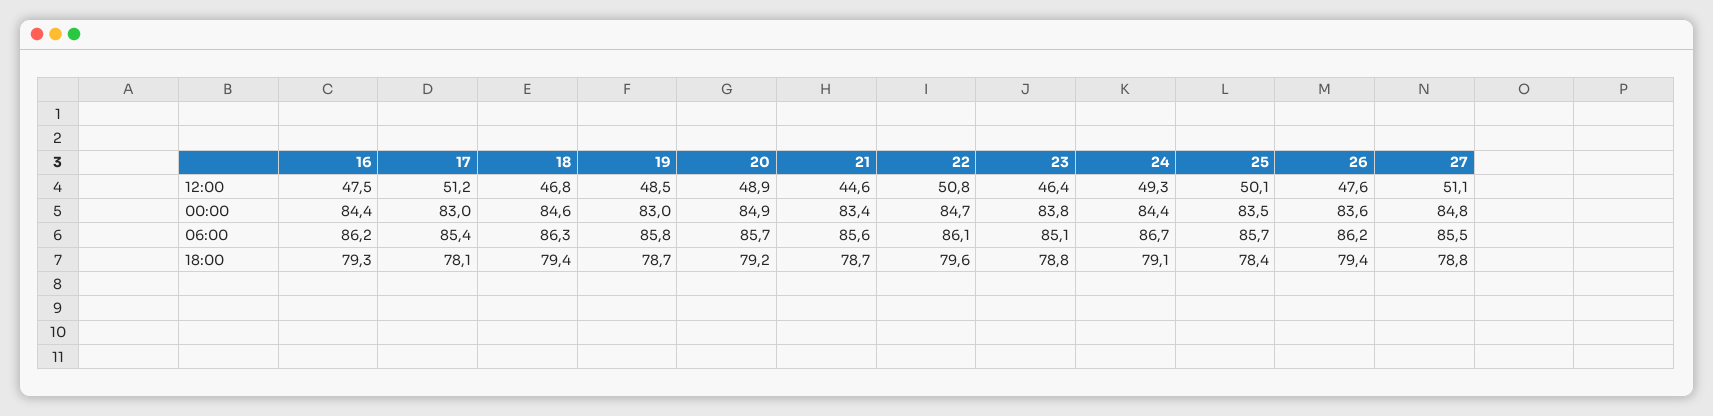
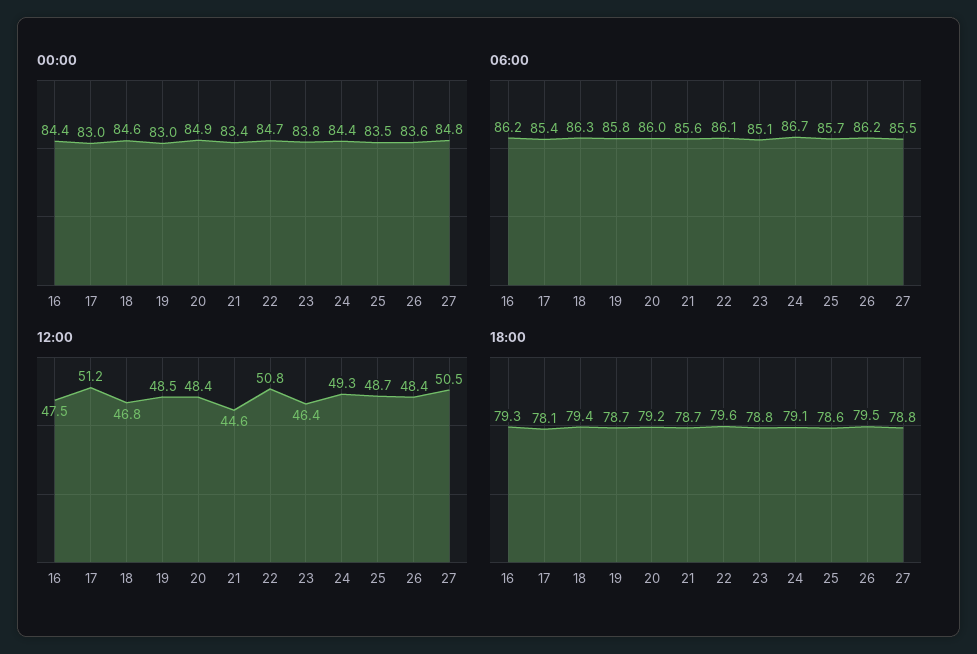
12:00, 20: 48.9 -> 48.4
12:00, 25: 50.1 -> 48.7
12:00, 26: 47.6 -> 48.4
12:00, 27: 51.1 -> 50.5
06:00, 20: 85.7 -> 86
18:00, 25: 78.4 -> 78.6
18:00, 26: 79.4 -> 79.5

